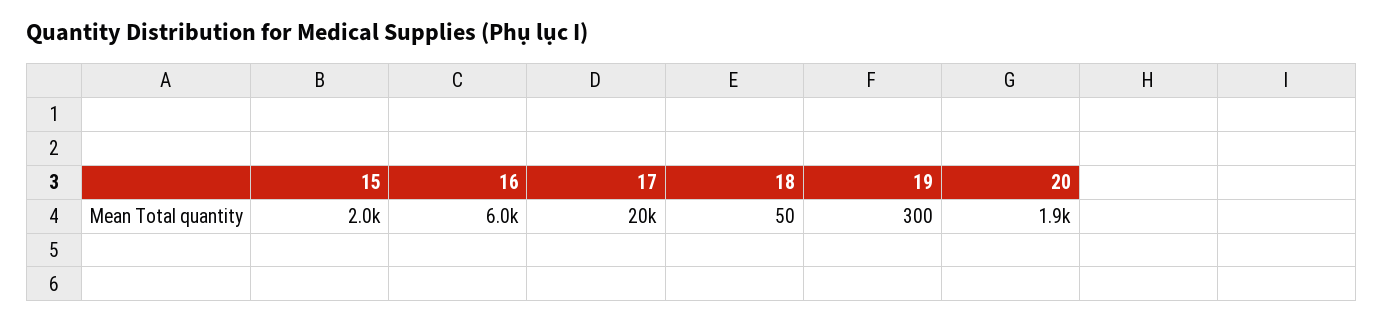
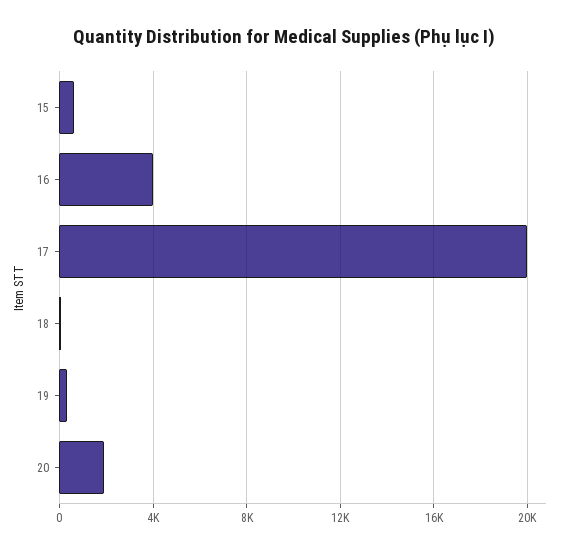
15: 2000 -> 500
16: 6000 -> 4000

